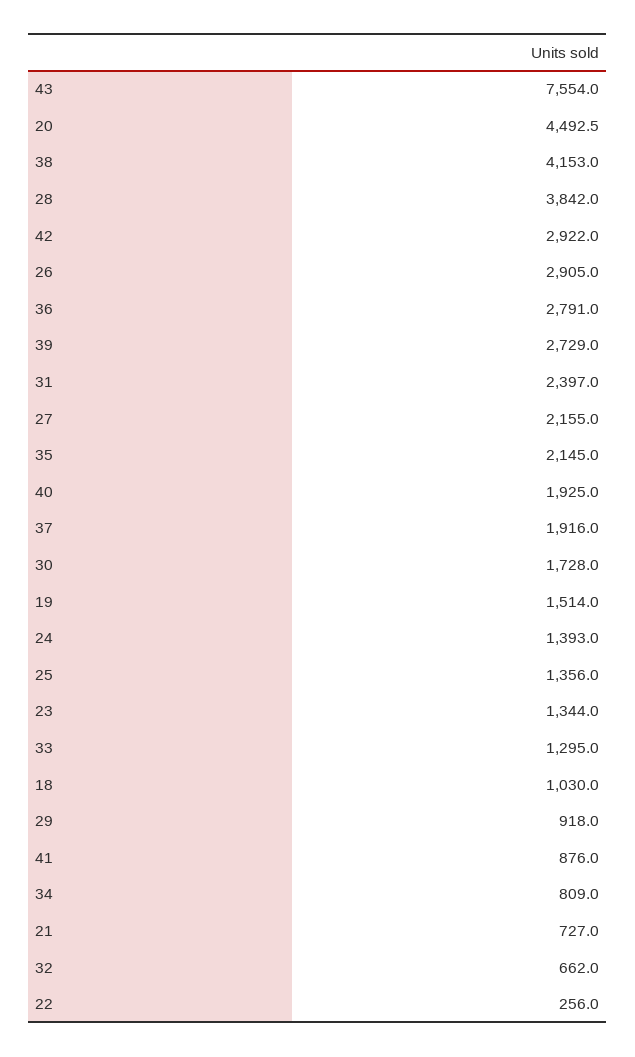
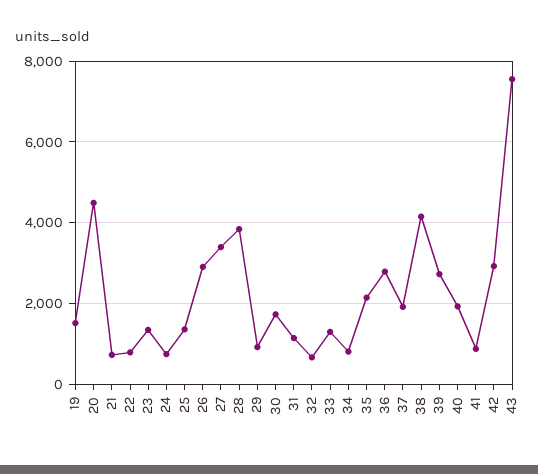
31: 2397 -> 1200
27: 2155 -> 3400
24: 1393 -> 800
18: 1030 -> none
22: 256 -> 800

